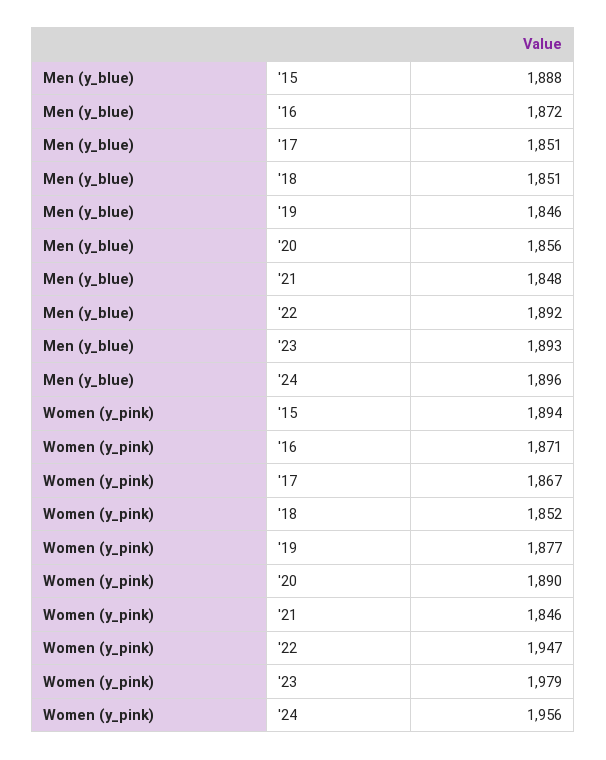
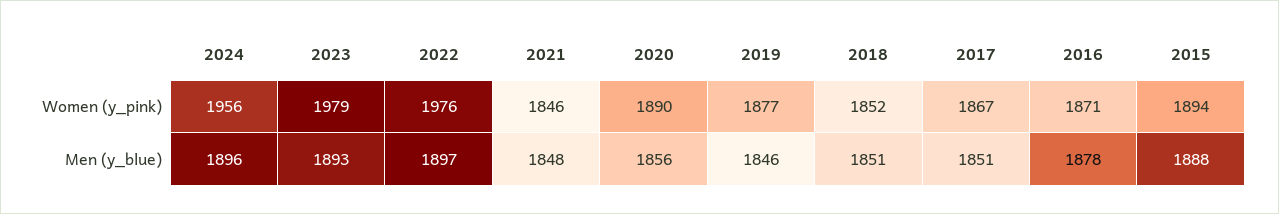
Men (y_blue), '16: 1872 -> 1878
Men (y_blue), '22: 1892 -> 1897
Women (y_pink), '22: 1947 -> 1976

